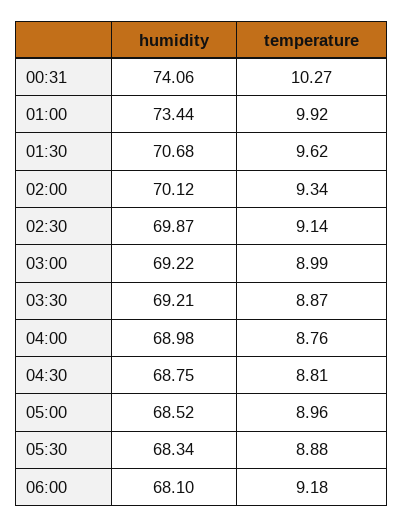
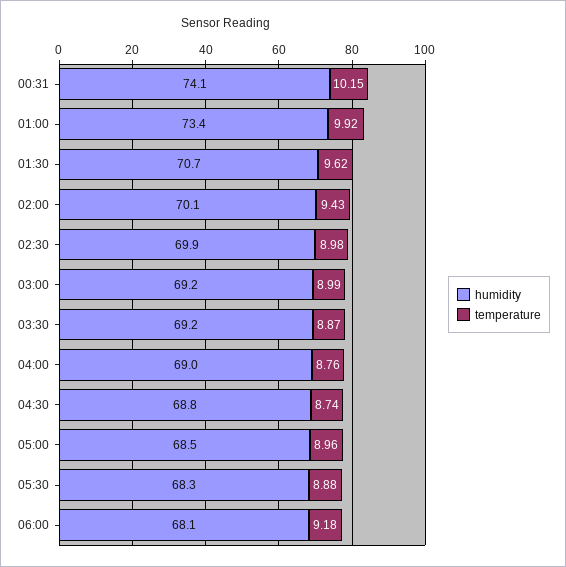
temperature, 00:31: 10.27 -> 10.15
temperature, 02:00: 9.34 -> 9.43
temperature, 02:30: 9.14 -> 8.98
temperature, 04:30: 8.81 -> 8.74

